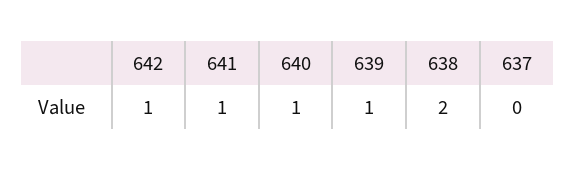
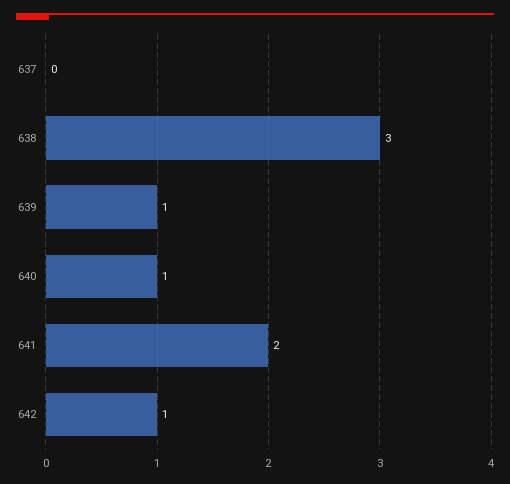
641: 1 -> 2
638: 2 -> 3

